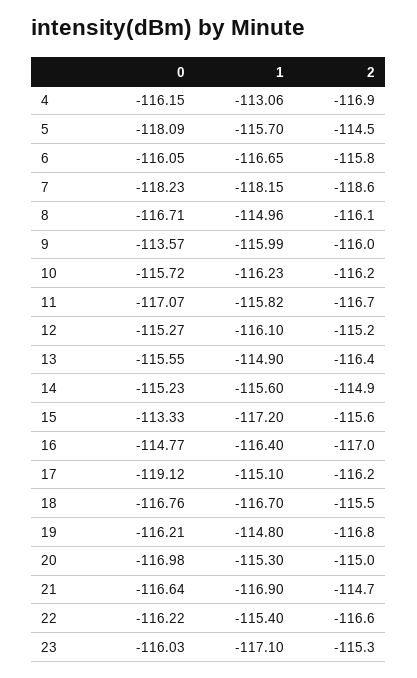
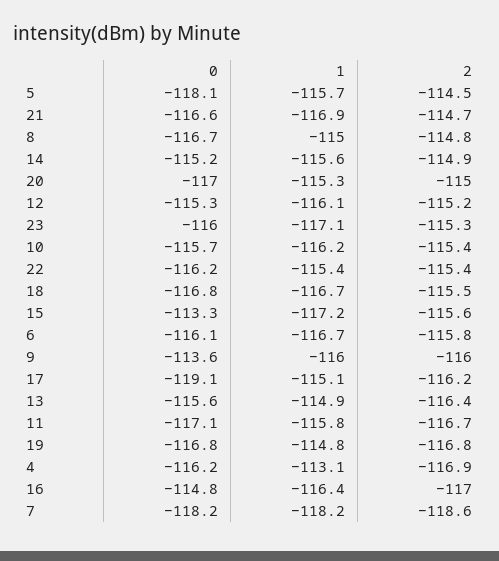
2, 8: -116.1 -> -114.8
2, 10: -116.2 -> -115.4
0, 19: -116.21 -> -116.8
2, 22: -116.6 -> -115.4

